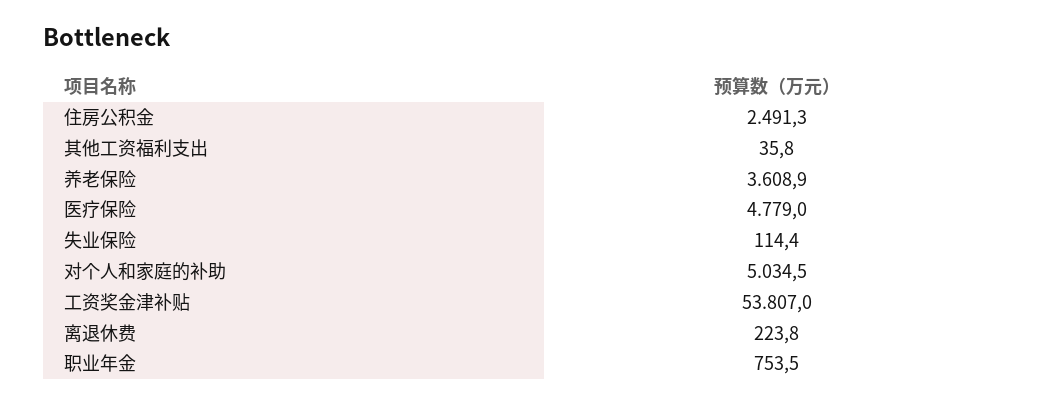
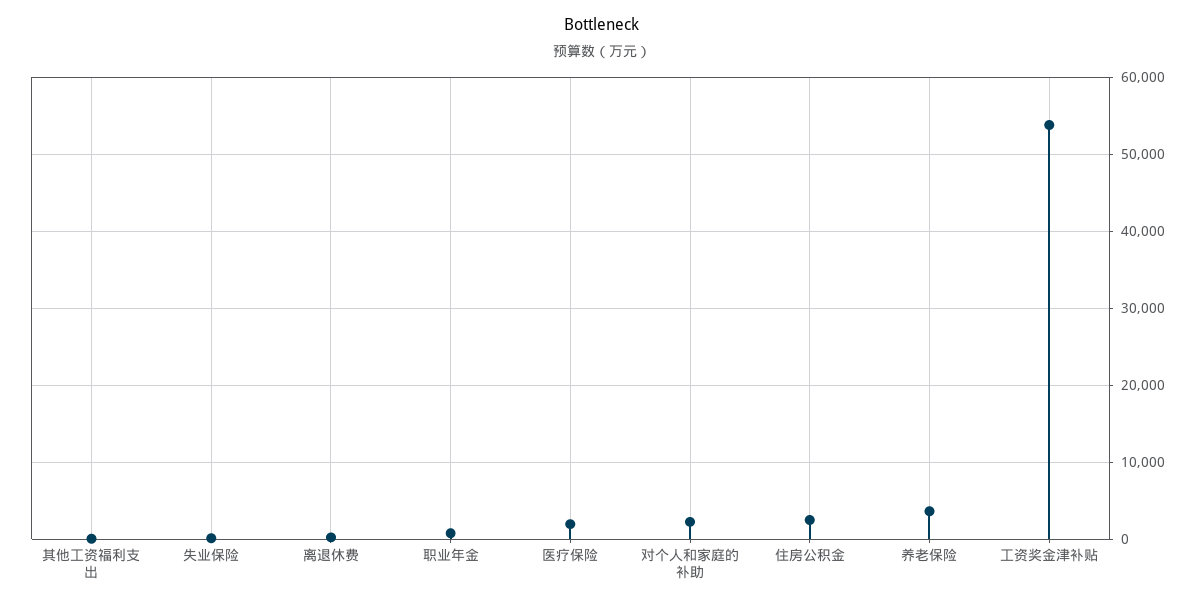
医疗保险: 4779 -> 2000
对个人和家庭的补助: 5034.5 -> 2000

